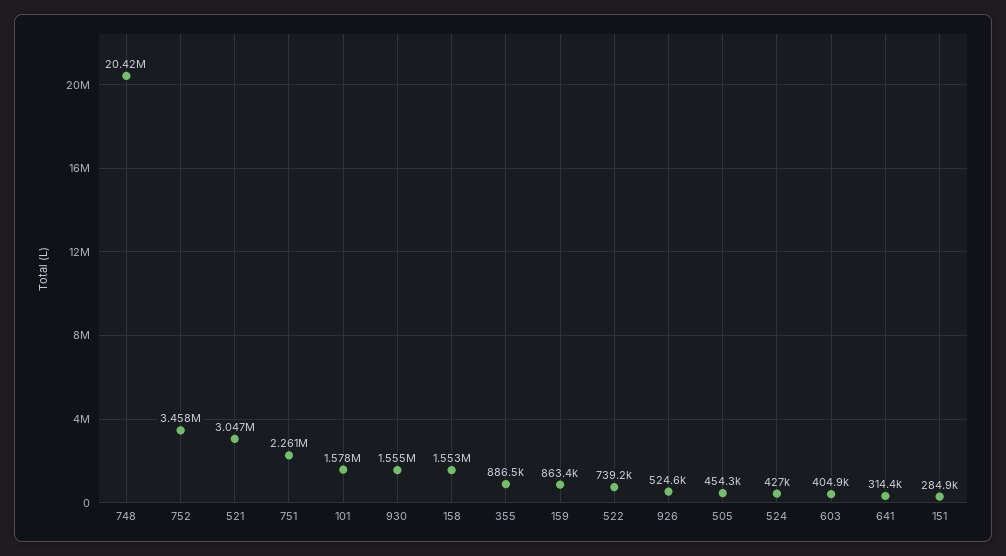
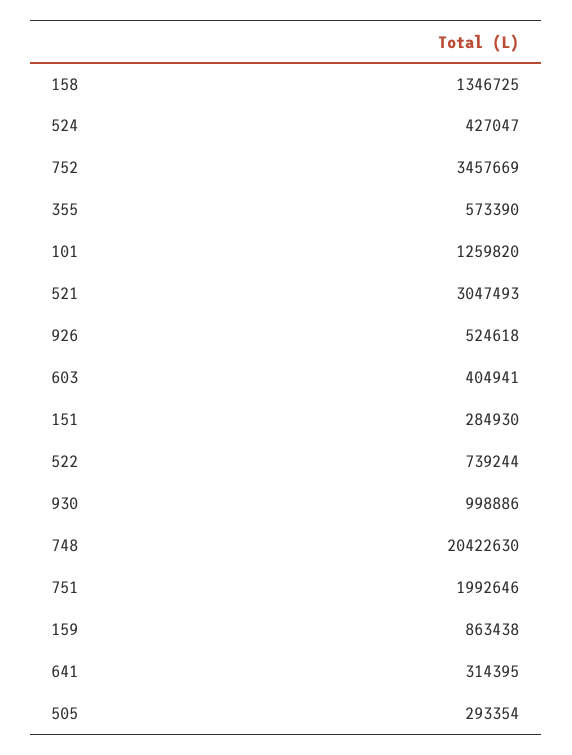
751: 2261000 -> 1992646
101: 1578000 -> 1259820
930: 1555000 -> 998886
158: 1553000 -> 1346725
355: 886500 -> 573390
505: 454300 -> 293354

